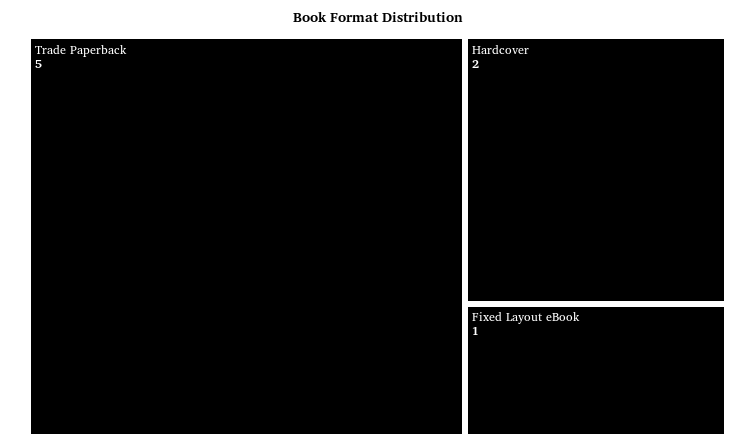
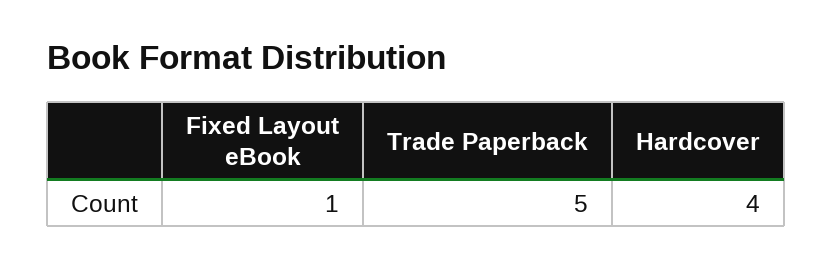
Hardcover: 2 -> 4

